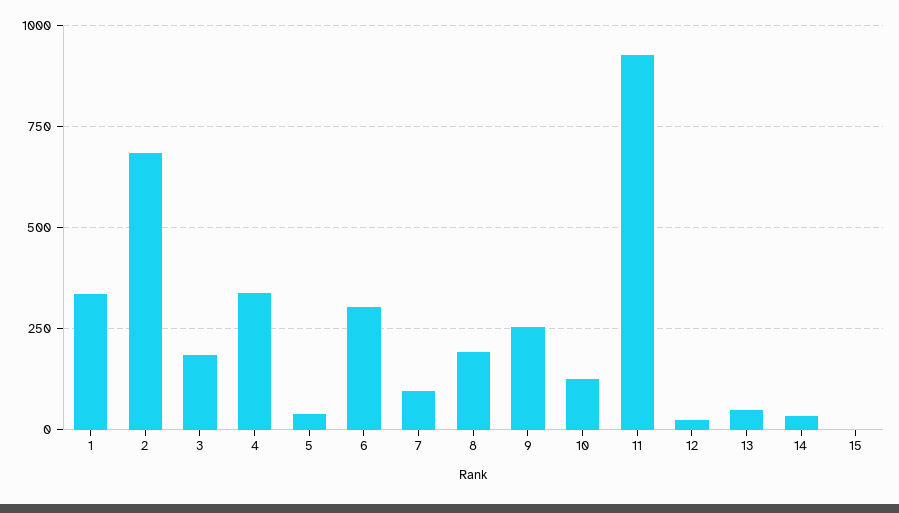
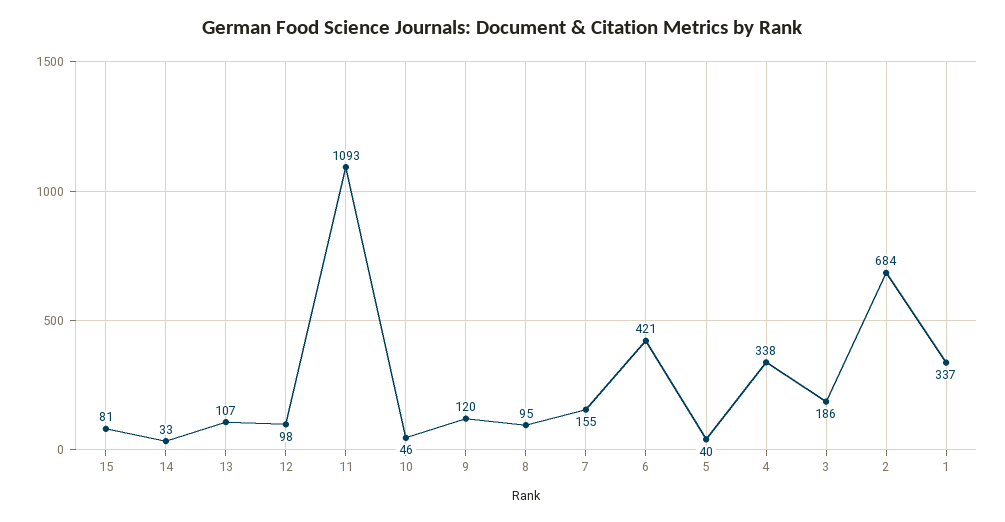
6: 300 -> 421
7: 100 -> 155
8: 200 -> 95
9: 250 -> 120
10: 125 -> 46
11: 925 -> 1093
12: 25 -> 98
13: 50 -> 107
15: 0 -> 81

